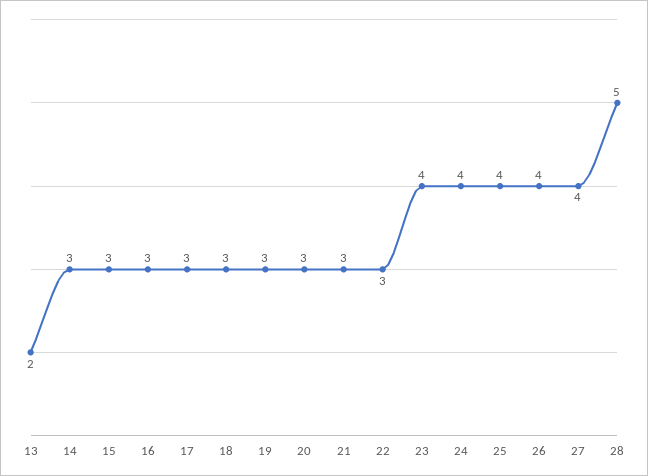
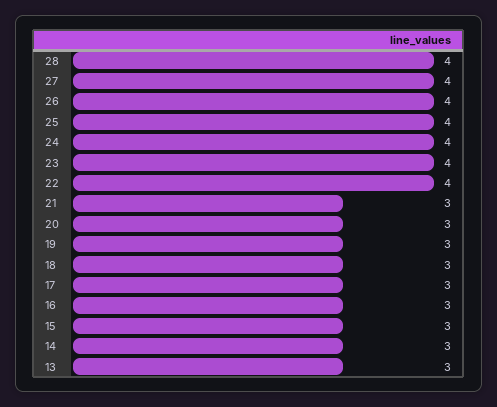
13: 2 -> 3
22: 3 -> 4
28: 5 -> 4

